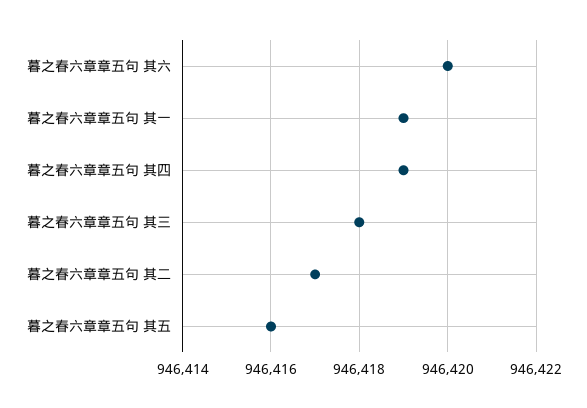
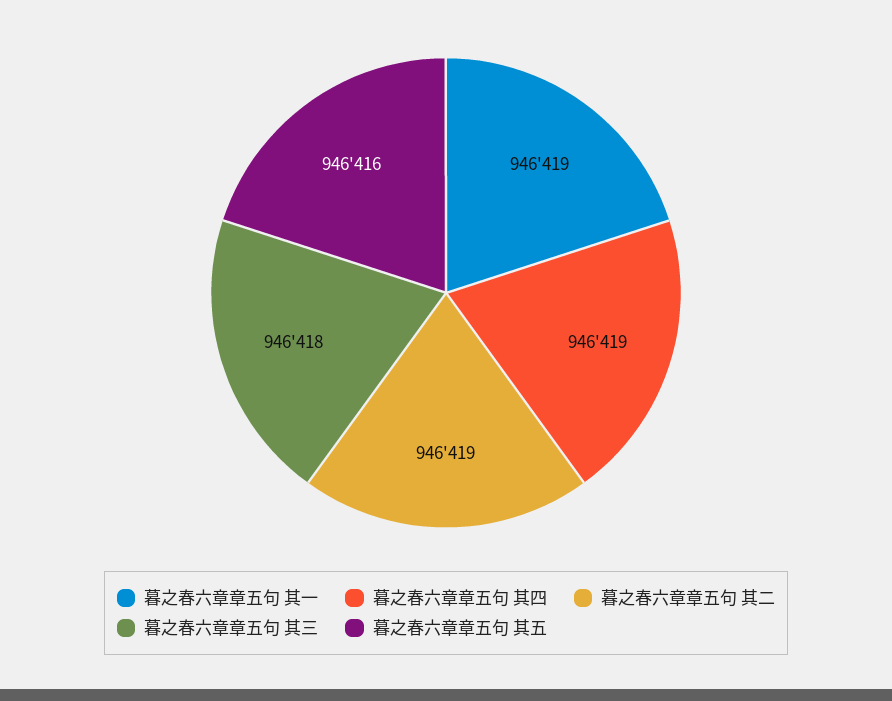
暮之春六章章五句 其六: 946420 -> none
暮之春六章章五句 其二: 946417 -> 946419

